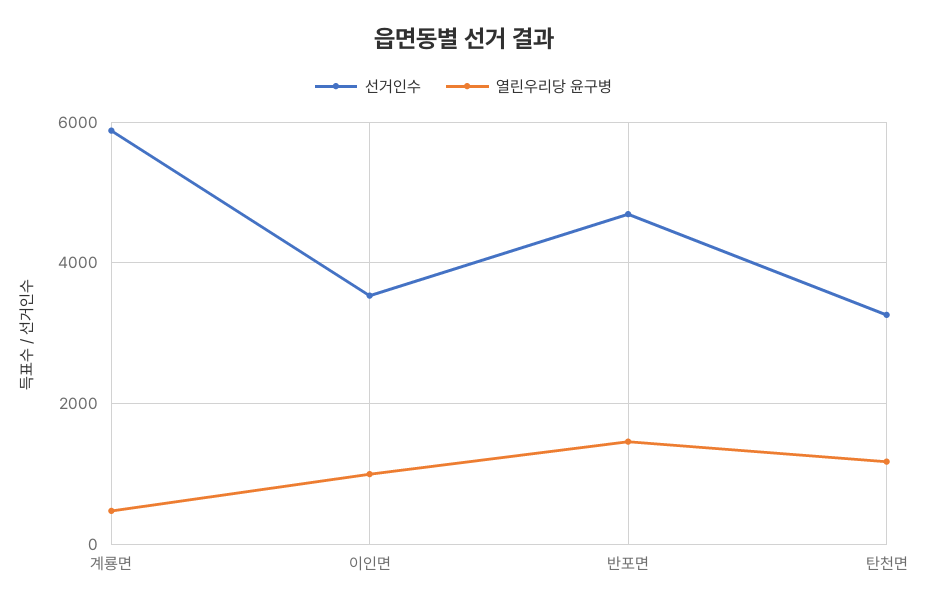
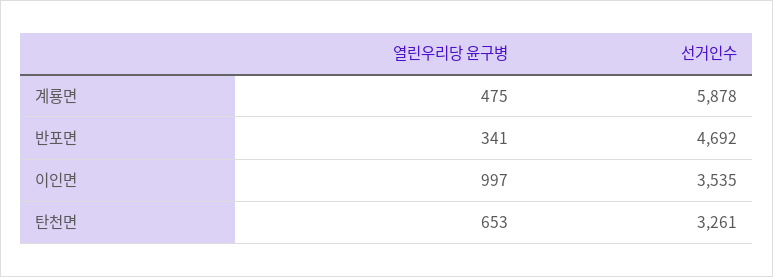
열린우리당 윤구병, 반포면: 1400 -> 341
열린우리당 윤구병, 탄천면: 1200 -> 653

